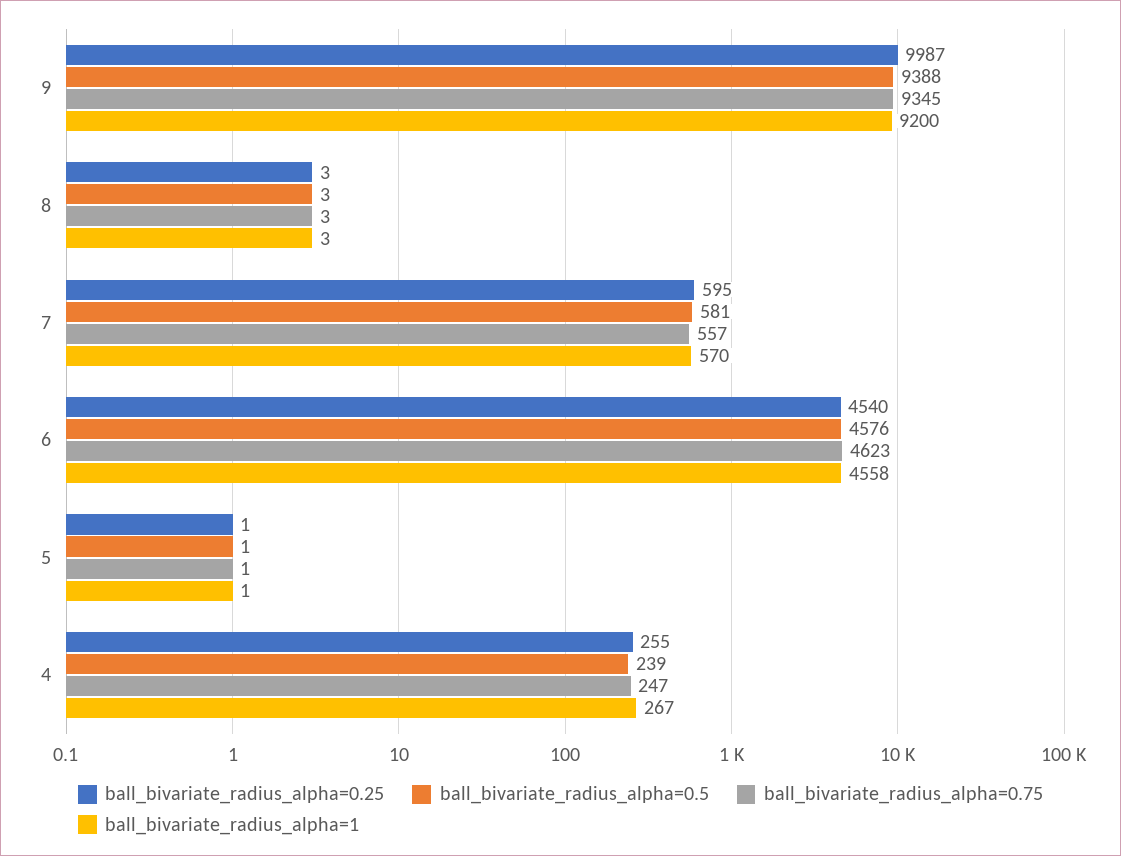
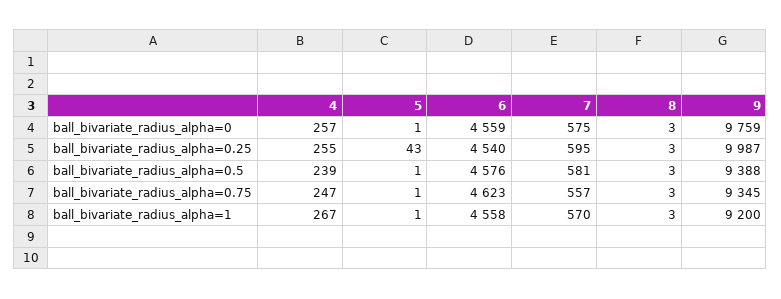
ball_bivariate_radius_alpha=0.25, 5: 1 -> 43
ball_bivariate_radius_alpha=0, 4: none -> 257
ball_bivariate_radius_alpha=0, 5: none -> 1
ball_bivariate_radius_alpha=0, 6: none -> 4559
ball_bivariate_radius_alpha=0, 7: none -> 575
ball_bivariate_radius_alpha=0, 8: none -> 3
ball_bivariate_radius_alpha=0, 9: none -> 9759

